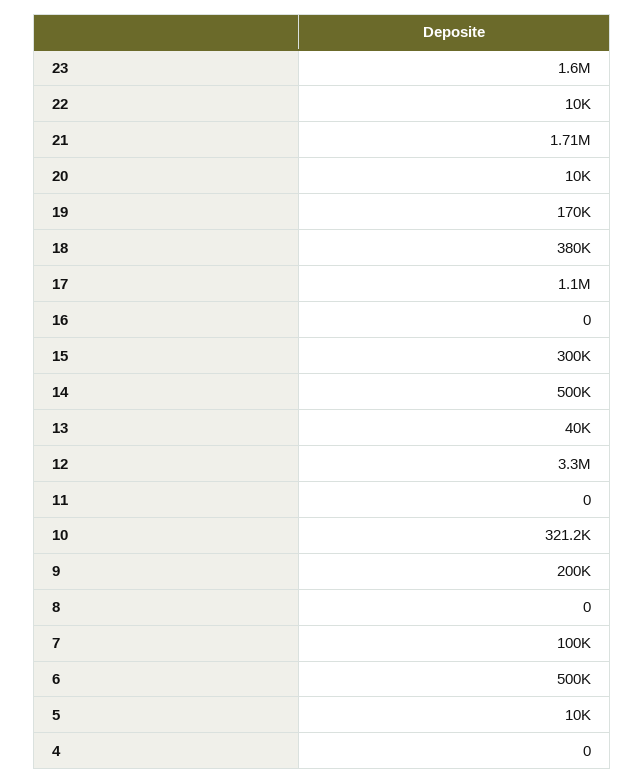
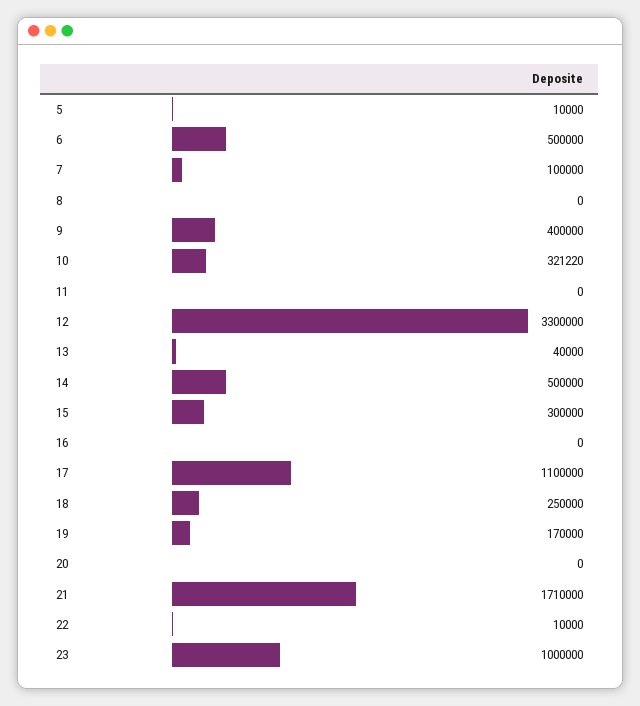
23: 1600000 -> 1000000
20: 10000 -> 0
18: 380000 -> 250000
9: 200000 -> 400000
4: 0 -> none

